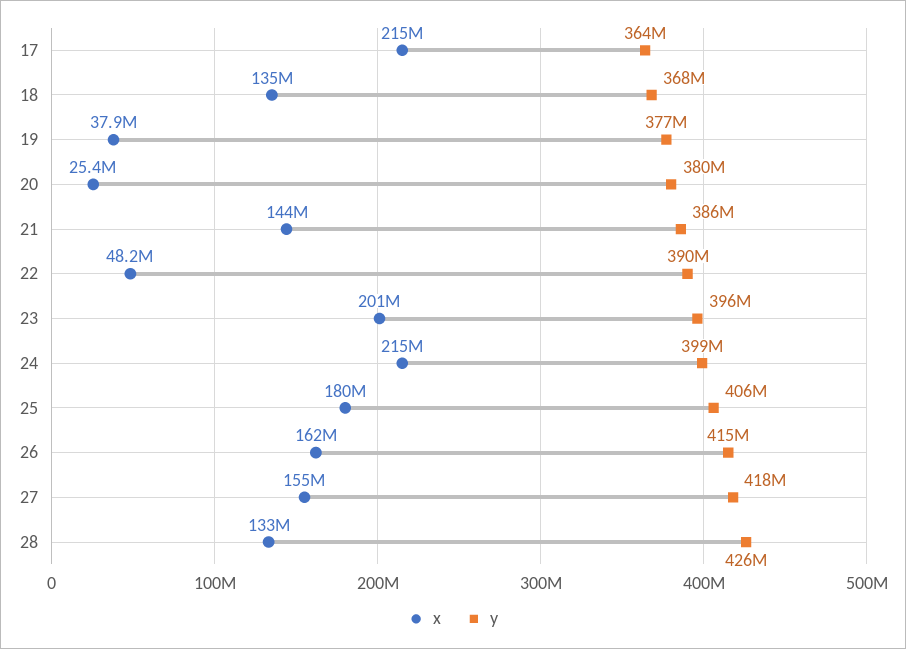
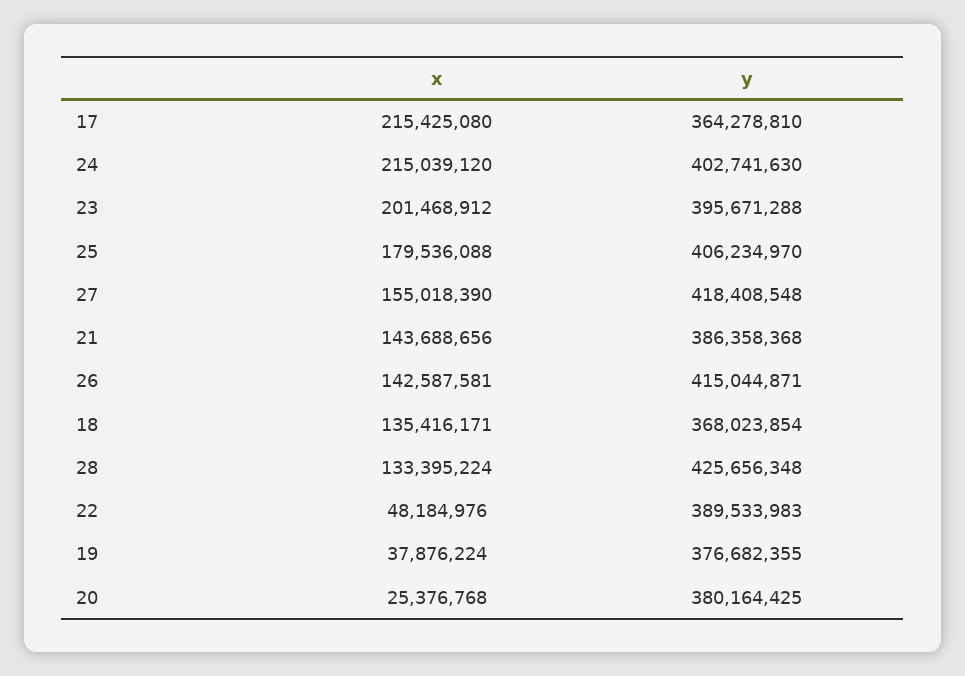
y, 24: 399000000 -> 402741630
x, 26: 162000000 -> 142587581

